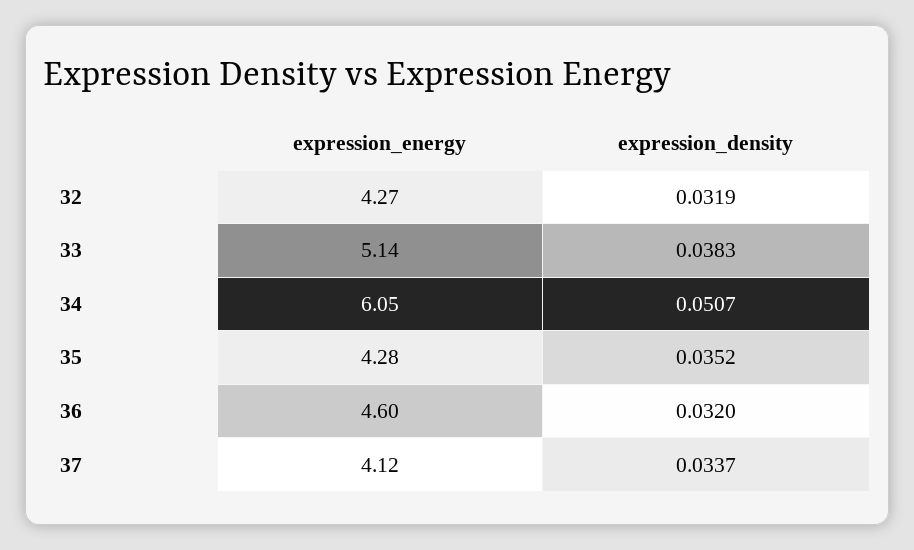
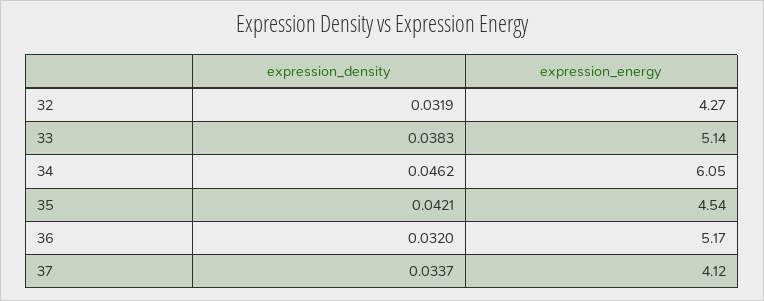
expression_density, 34: 0.0507 -> 0.0462
expression_energy, 35: 4.28 -> 4.54
expression_density, 35: 0.0352 -> 0.0421
expression_energy, 36: 4.6 -> 5.17

